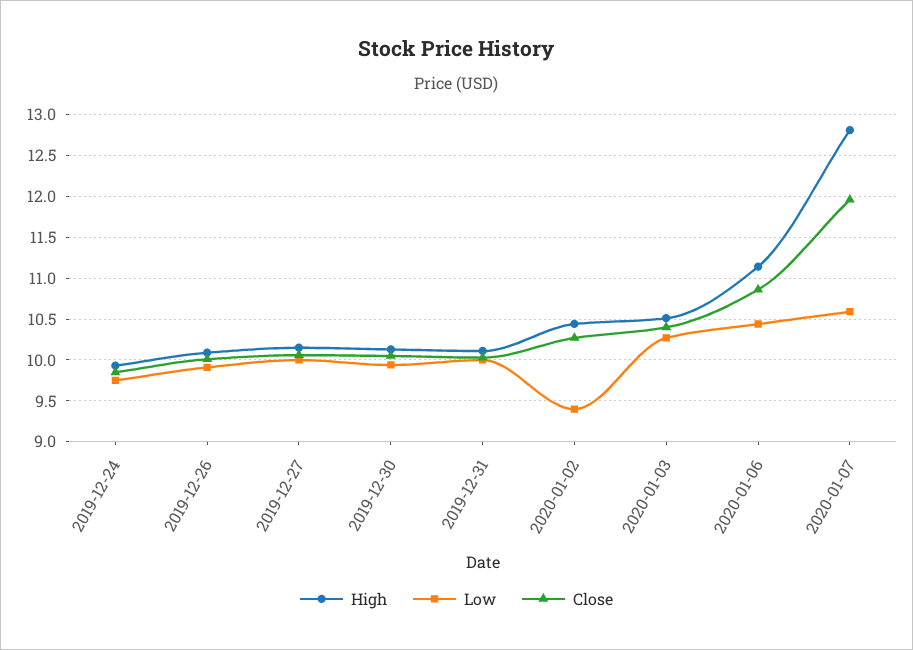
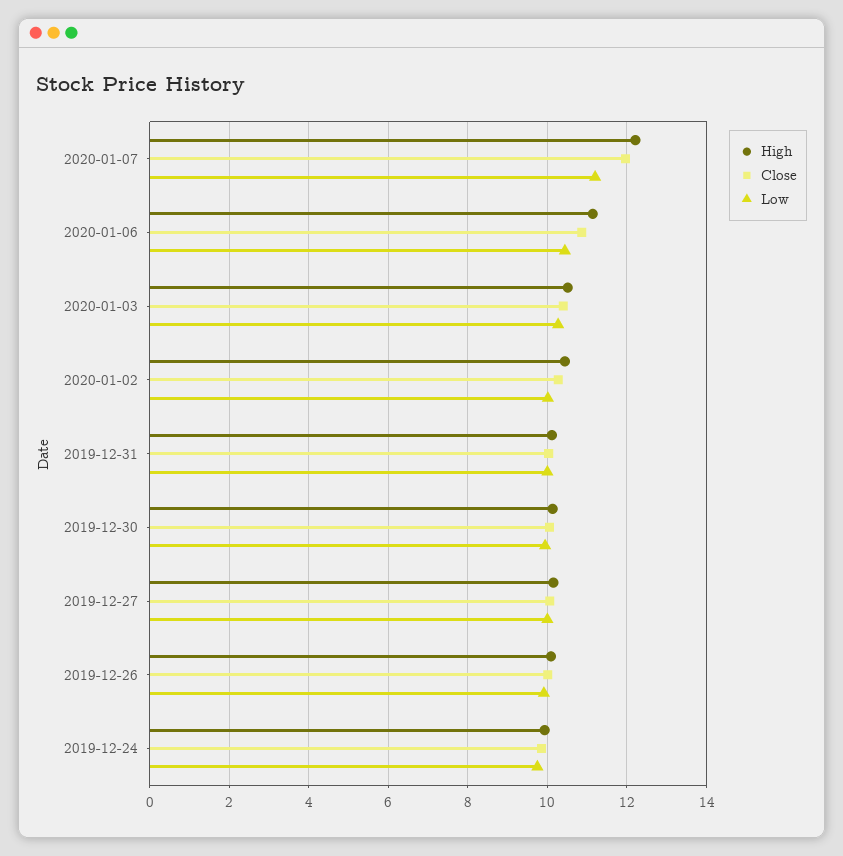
Low, 2020-01-02: 9.4 -> 10
High, 2020-01-07: 12.8 -> 12.2
Low, 2020-01-07: 10.6 -> 11.2

